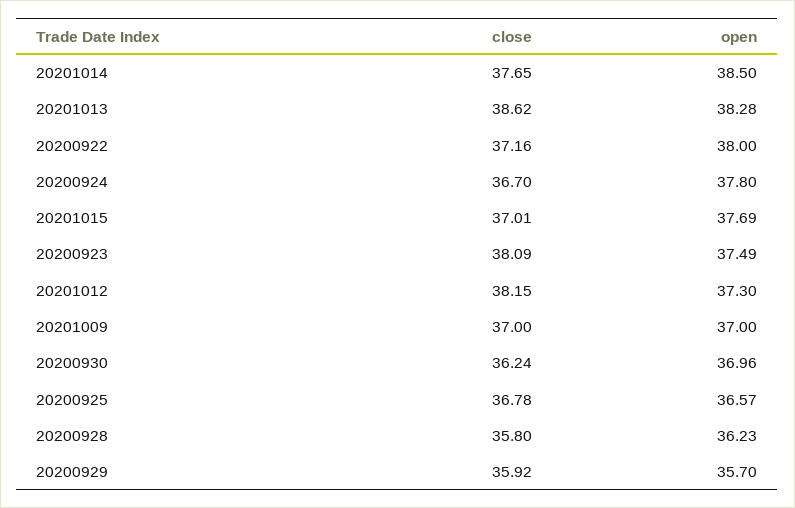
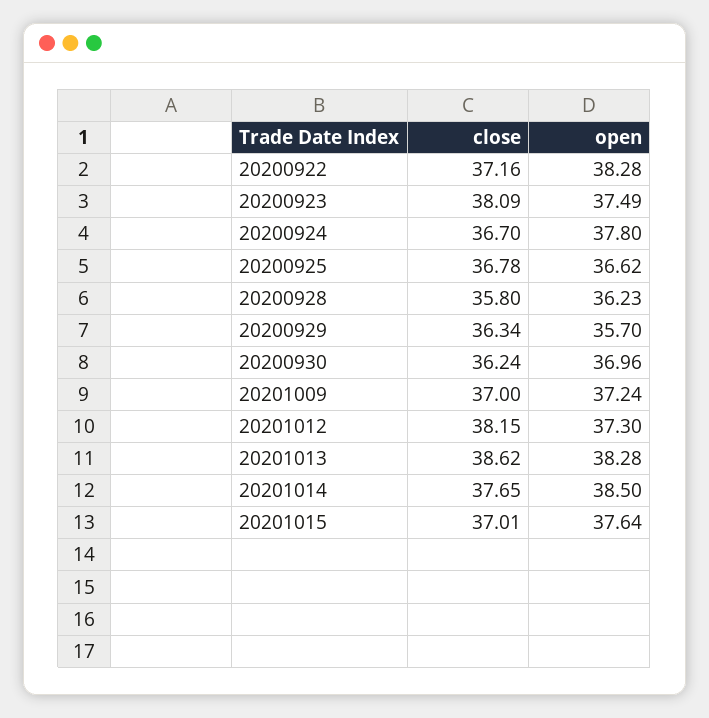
open, 20200922: 38 -> 38.28
open, 20201015: 37.69 -> 37.64
open, 20201009: 37 -> 37.24
open, 20200925: 36.57 -> 36.62
close, 20200929: 35.92 -> 36.34

